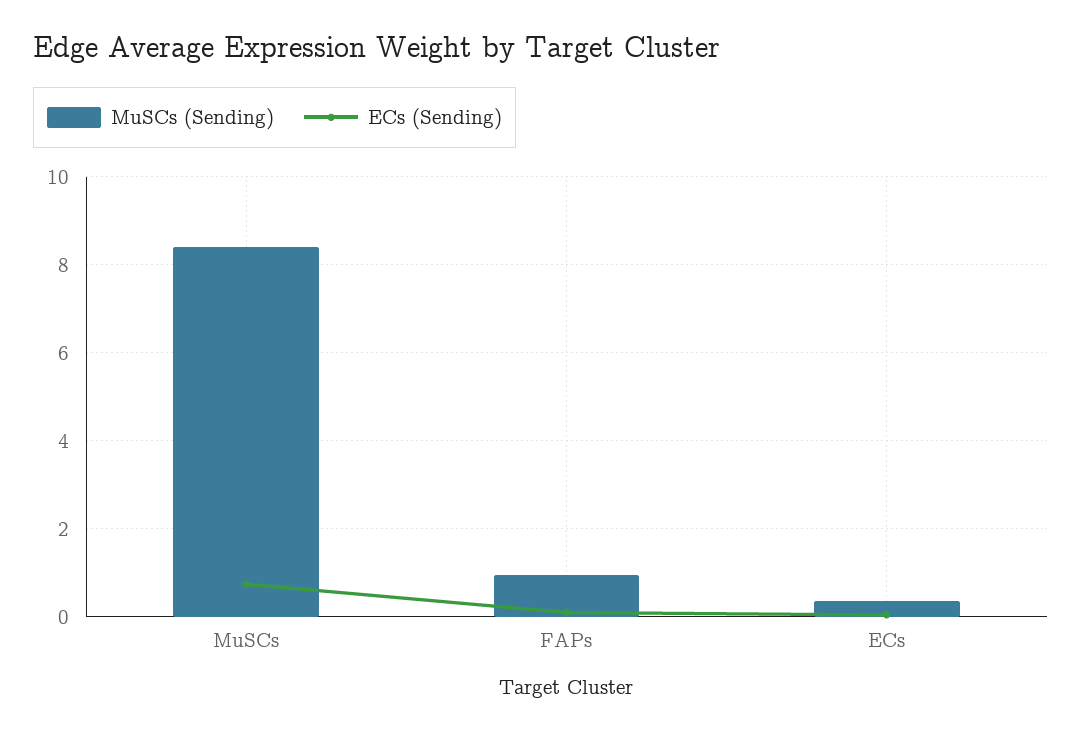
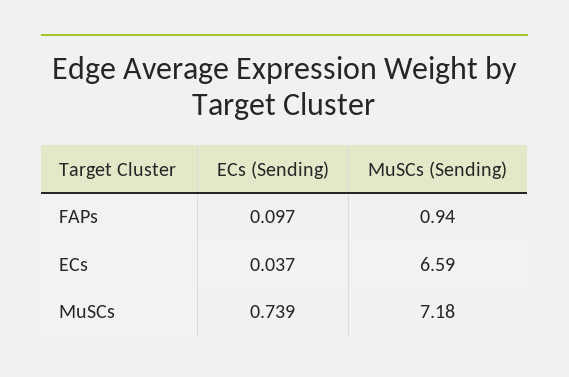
MuSCs (Sending), MuSCs: 8.4 -> 7.18
MuSCs (Sending), ECs: 0.4 -> 6.59

